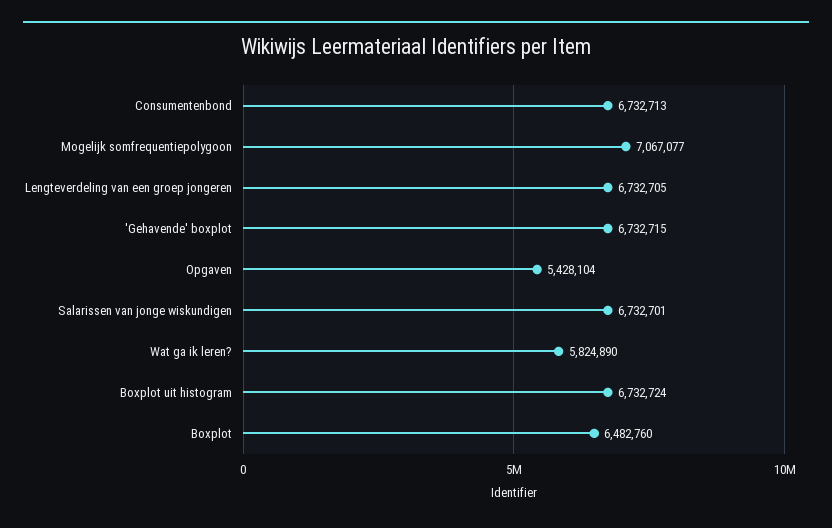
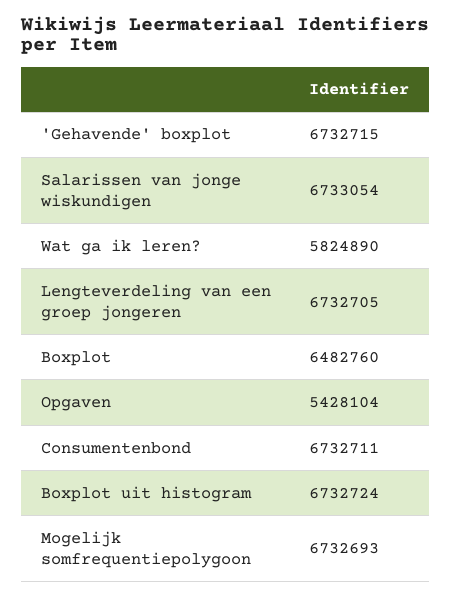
Consumentenbond: 6732713 -> 6732711
Mogelijk somfrequentiepolygoon: 7067077 -> 6732693
Salarissen van jonge wiskundigen: 6732701 -> 6733054

